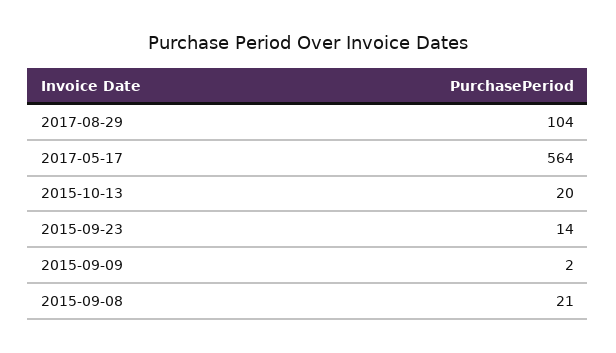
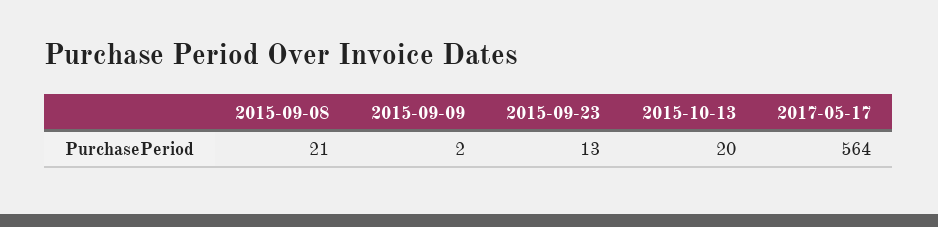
2017-08-29: 104 -> none
2015-09-23: 14 -> 13

